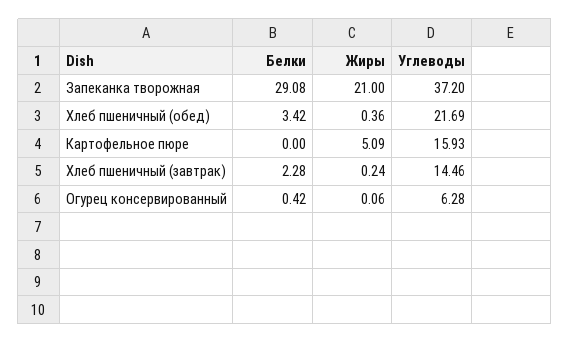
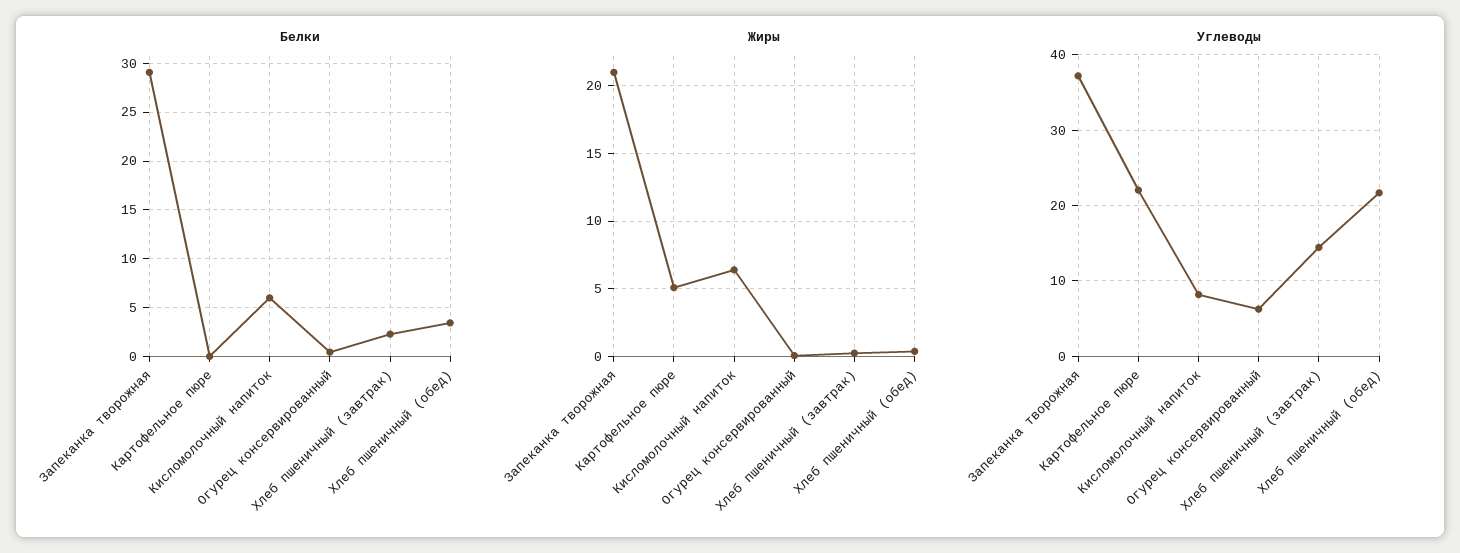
Углеводы, Картофельное пюре: 15.93 -> 22
Белки, Кисломолочный напиток: none -> 6
Жиры, Кисломолочный напиток: none -> 6.5
Углеводы, Кисломолочный напиток: none -> 8

